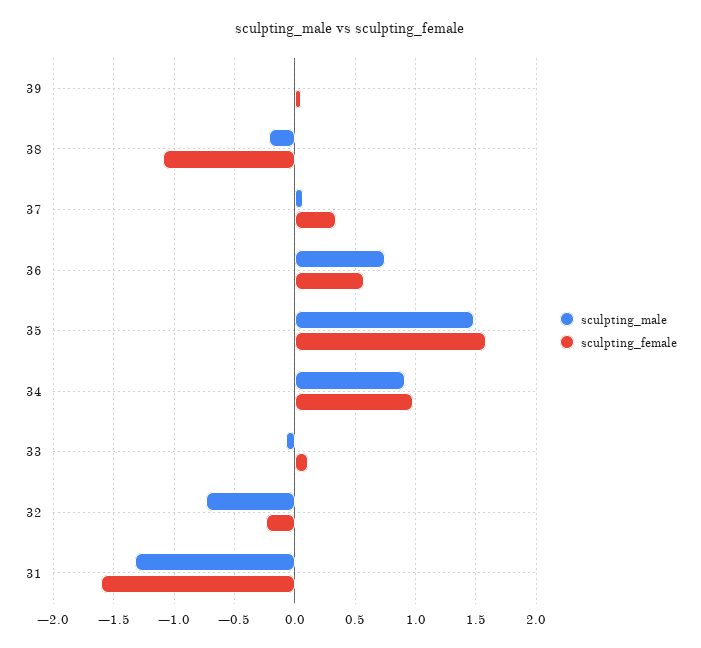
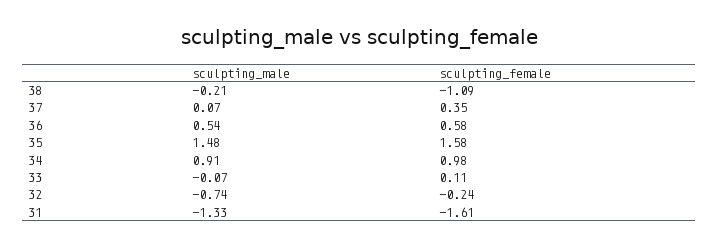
sculpting_male, 39: 0 -> none
sculpting_female, 39: 0.05 -> none
sculpting_male, 36: 0.75 -> 0.54

